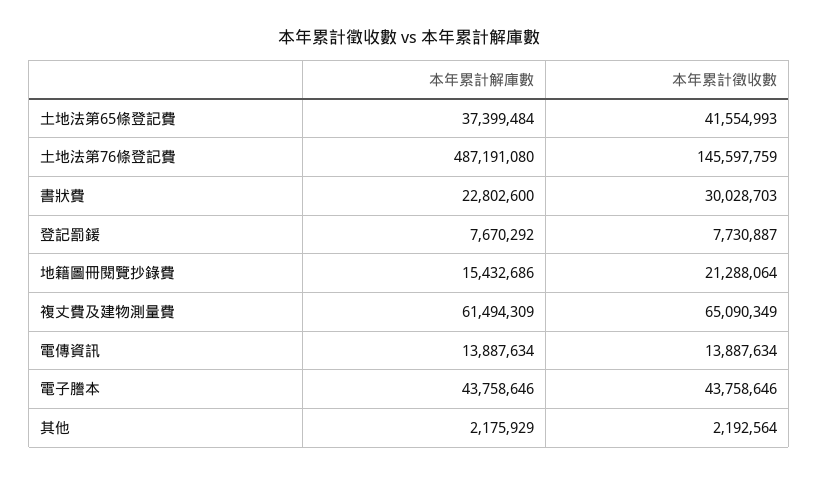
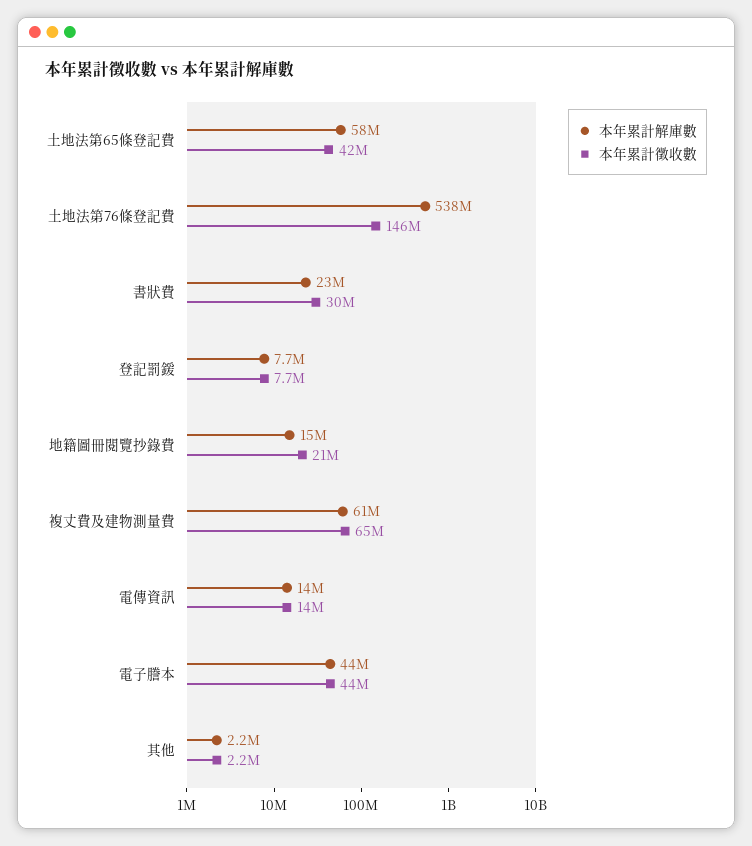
本年累計解庫數, 土地法第65條登記費: 37399484 -> 58000000
本年累計解庫數, 土地法第76條登記費: 487191080 -> 538000000

